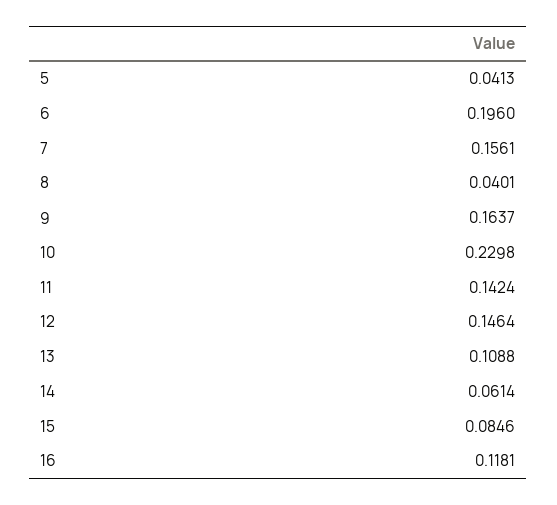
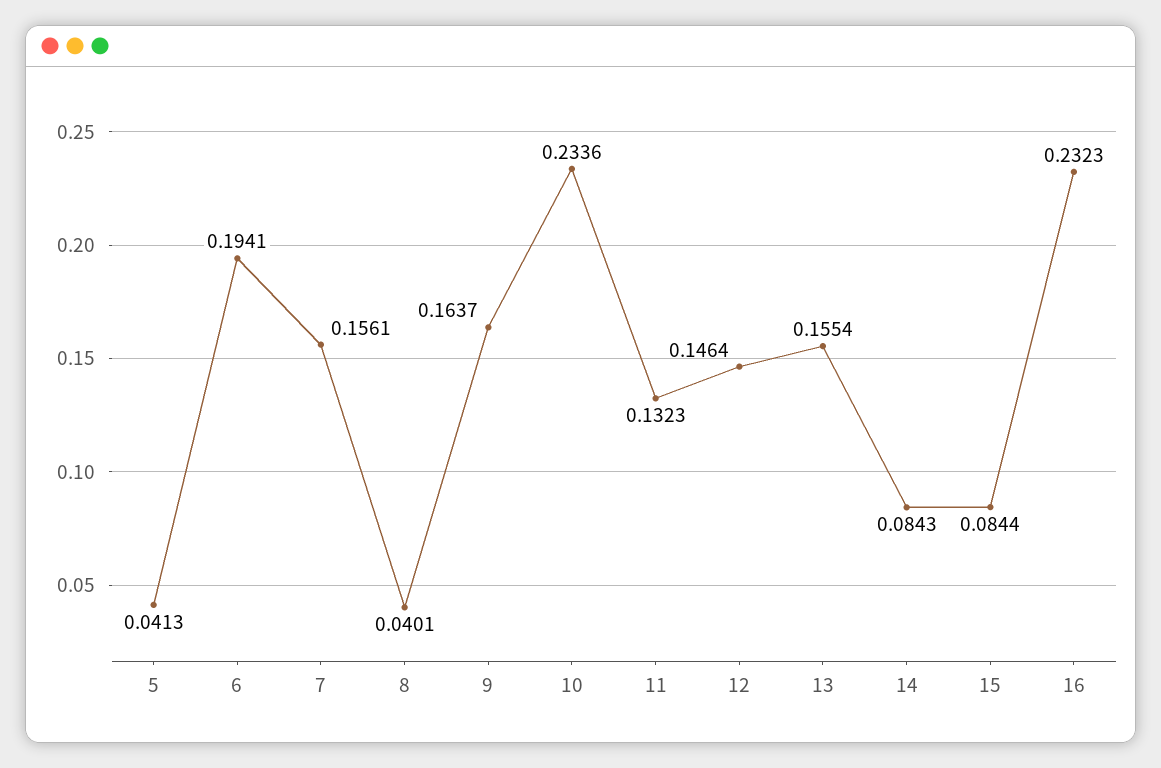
6: 0.196 -> 0.1941
10: 0.2298 -> 0.2336
11: 0.1424 -> 0.1323
13: 0.1088 -> 0.1554
14: 0.0614 -> 0.0843
15: 0.0846 -> 0.0844
16: 0.1181 -> 0.2323

